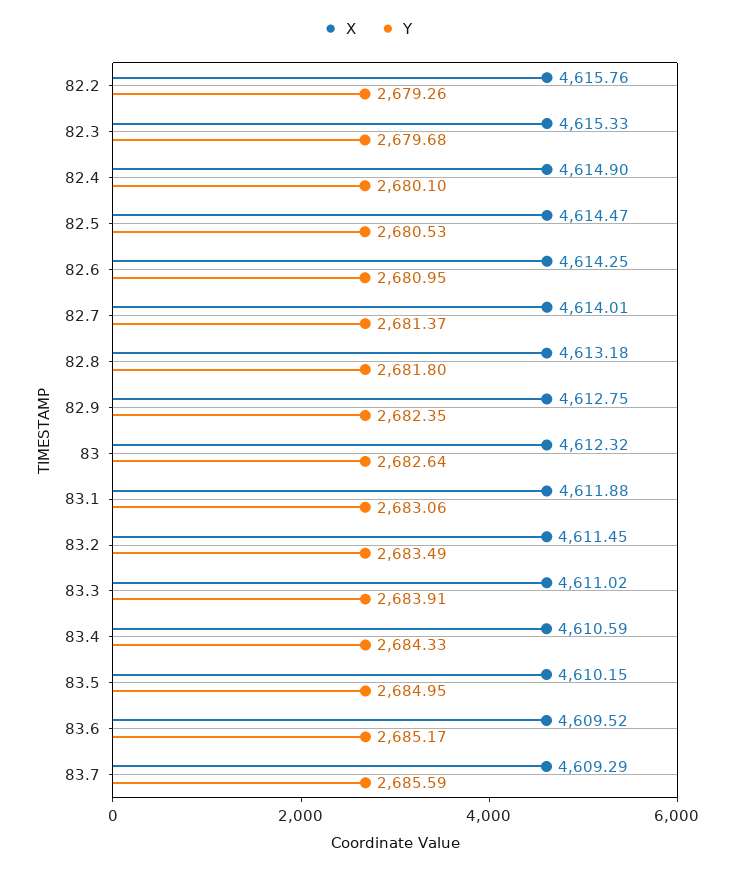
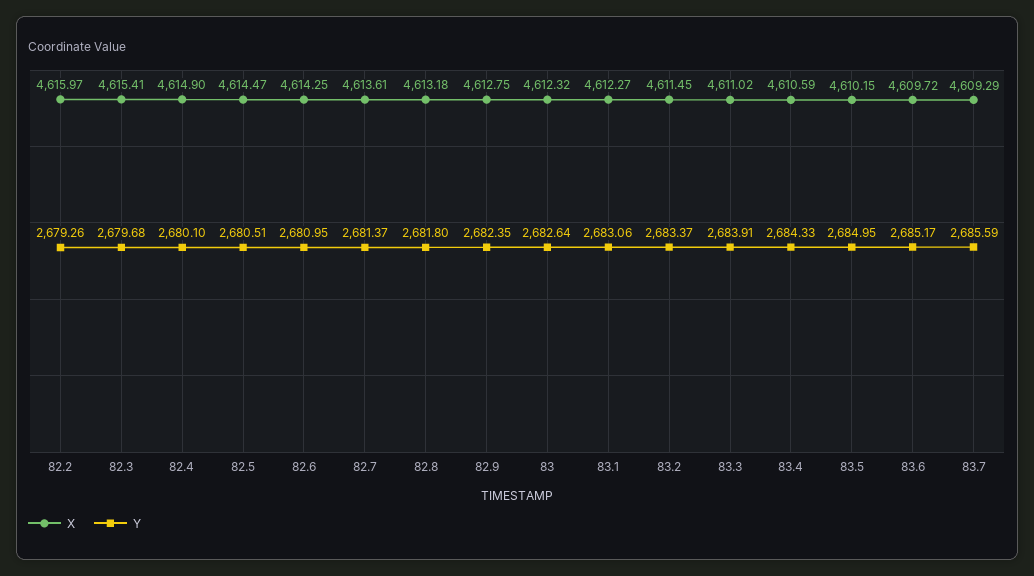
X, 82.2: 4615.76 -> 4615.97
X, 82.3: 4615.33 -> 4615.41
Y, 82.5: 2680.53 -> 2680.51
X, 82.7: 4614.01 -> 4613.61
X, 83.1: 4611.88 -> 4612.27
Y, 83.2: 2683.49 -> 2683.37
X, 83.6: 4609.52 -> 4609.72

